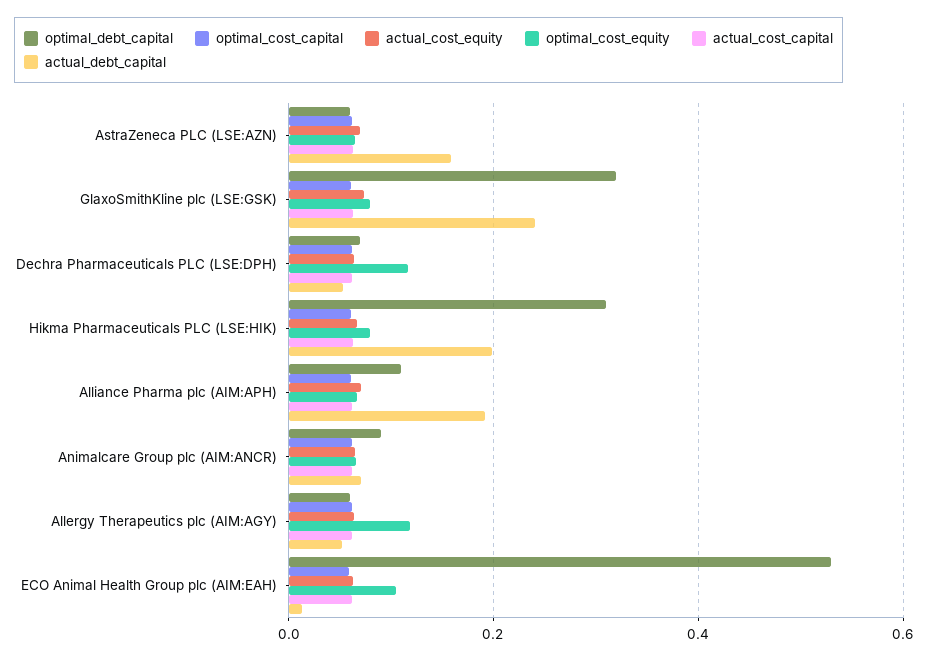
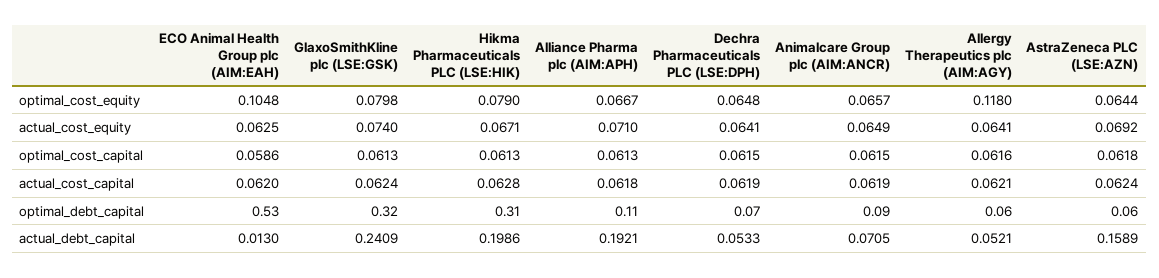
optimal_cost_equity, Dechra Pharmaceuticals PLC (LSE:DPH): 0.12 -> 0.0648

